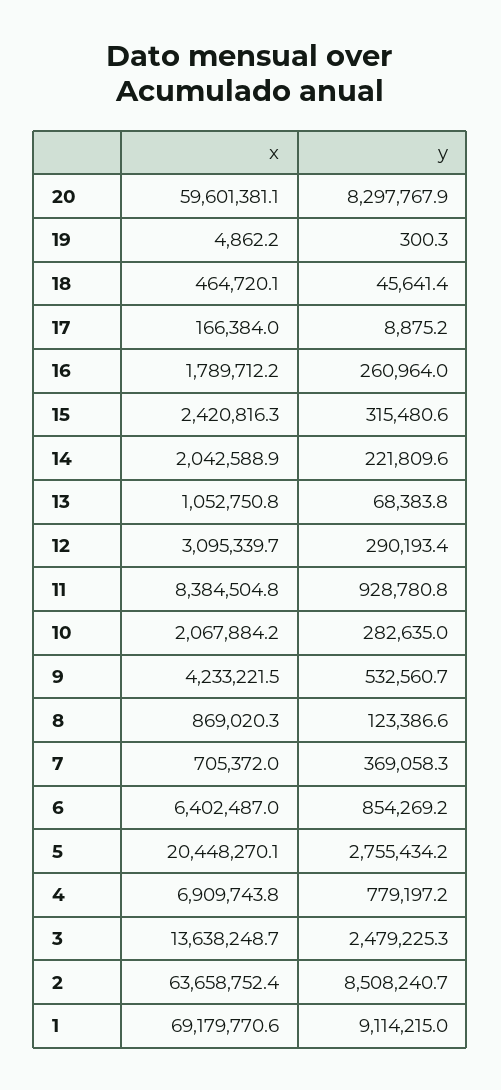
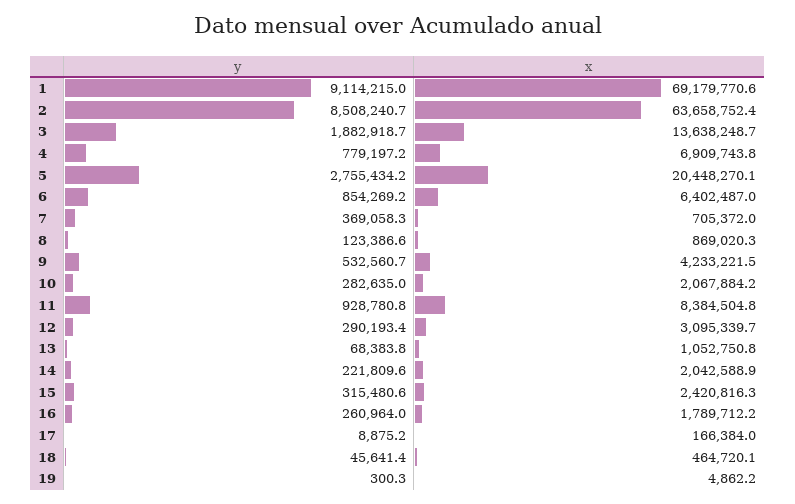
x, 20: 59601381.1 -> none
y, 20: 8297767.9 -> none
y, 3: 2479225.3 -> 1882918.7

